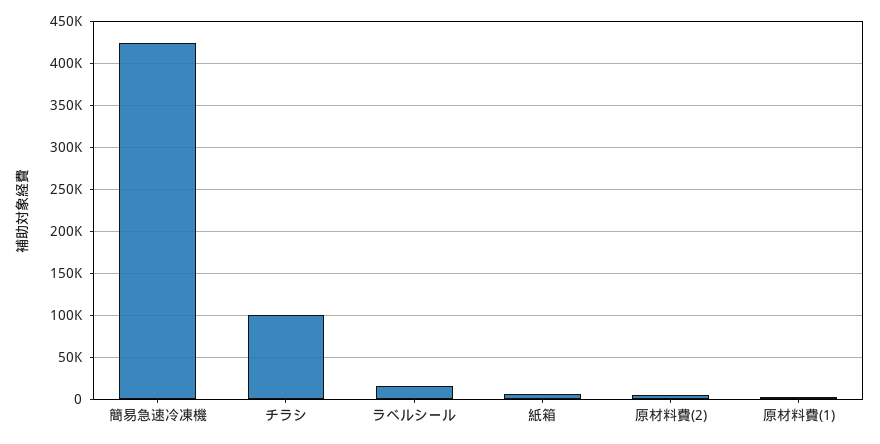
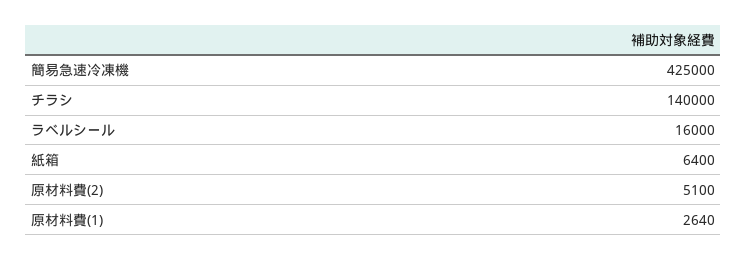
チラシ: 100000 -> 140000

